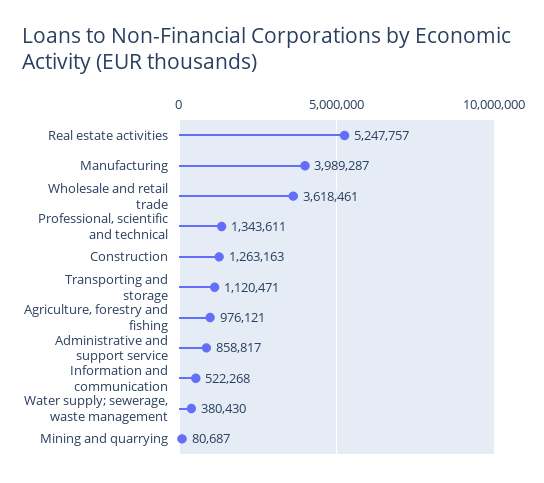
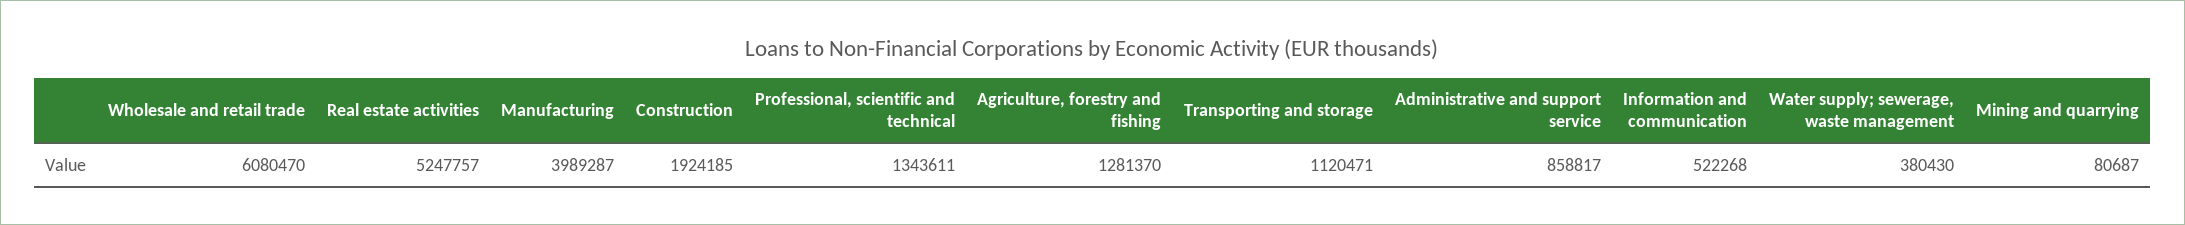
Wholesale and retail trade: 3618461 -> 6080470
Construction: 1263163 -> 1924185
Agriculture, forestry and fishing: 976121 -> 1281370

